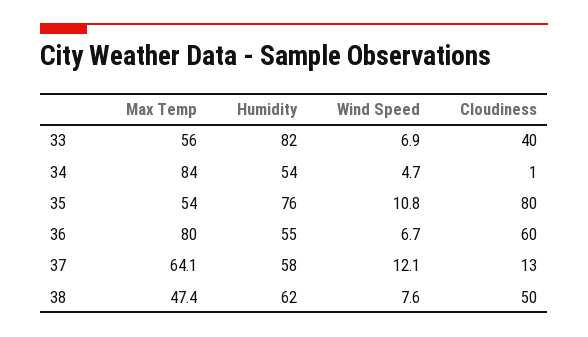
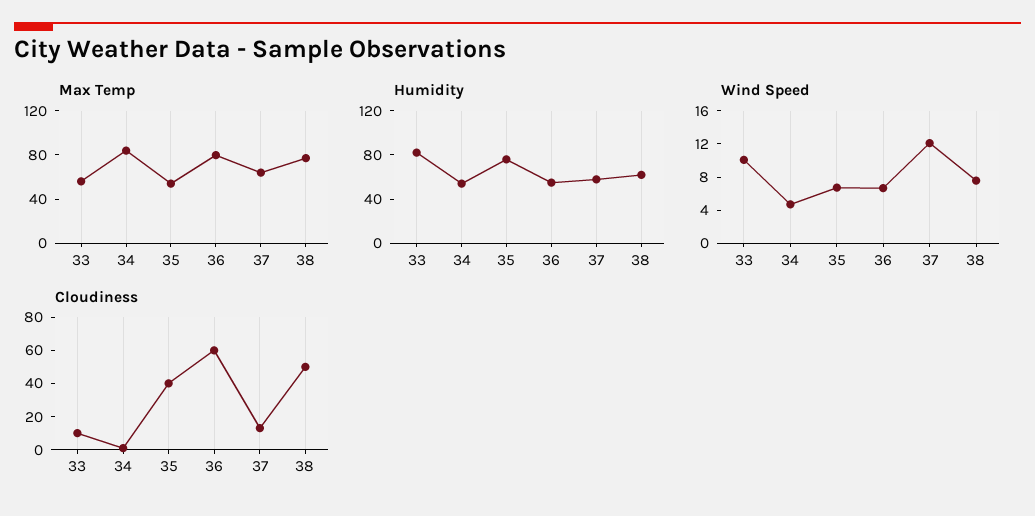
Wind Speed, 33: 6.9 -> 10
Cloudiness, 33: 40 -> 10
Wind Speed, 35: 10.8 -> 7
Cloudiness, 35: 80 -> 40
Max Temp, 38: 47.4 -> 80

